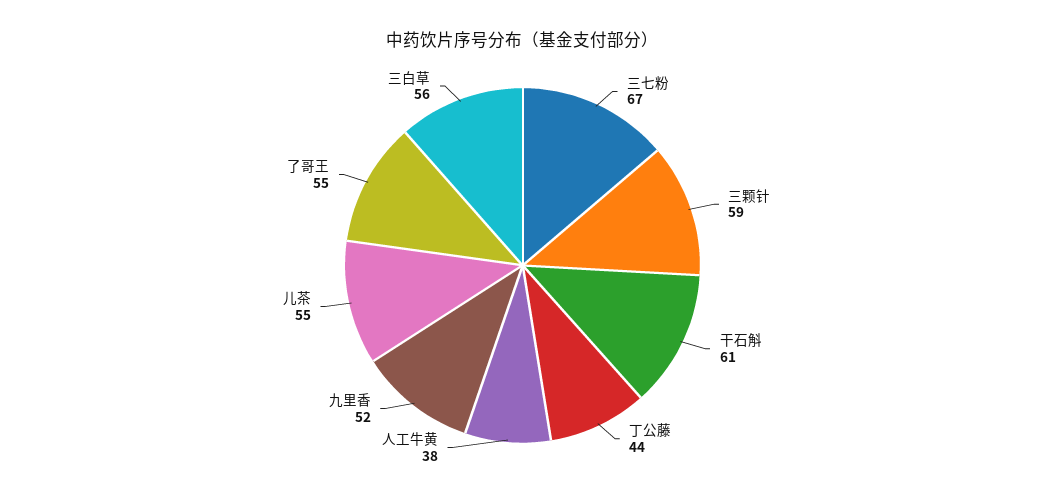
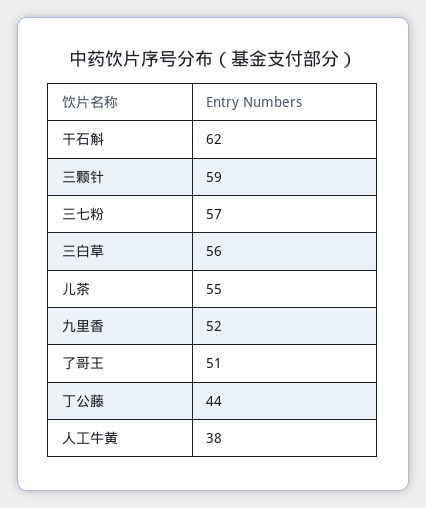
三七粉: 67 -> 57
干石斛: 61 -> 62
了哥王: 55 -> 51

